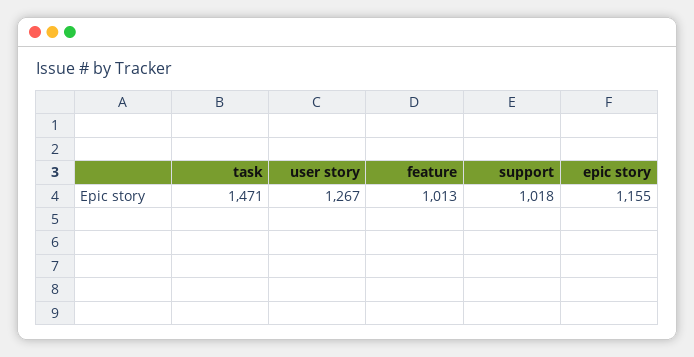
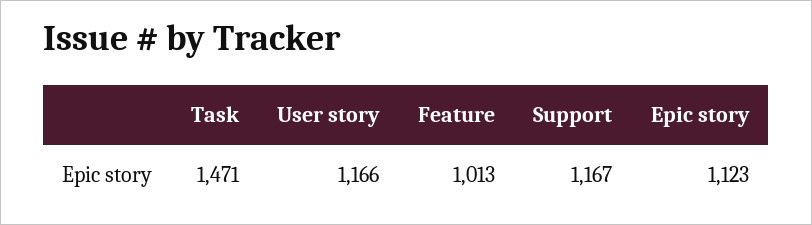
user story: 1267 -> 1166
support: 1018 -> 1167
epic story: 1155 -> 1123

